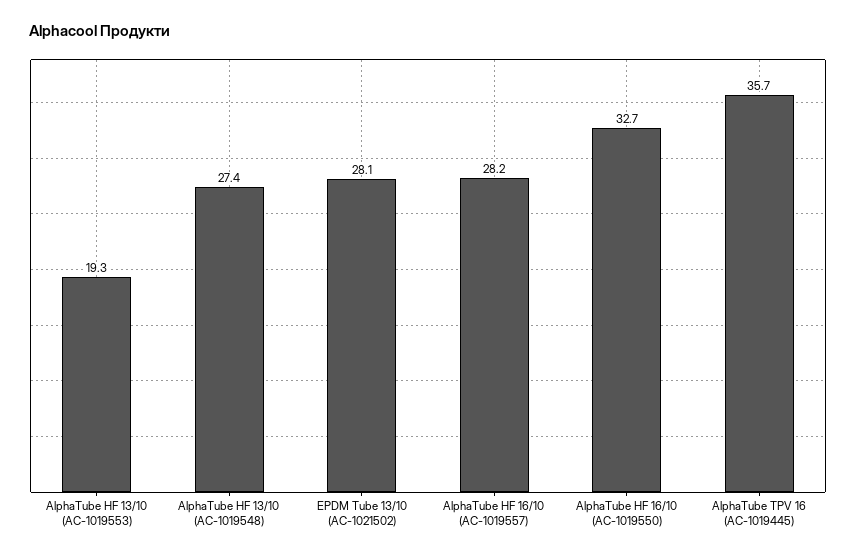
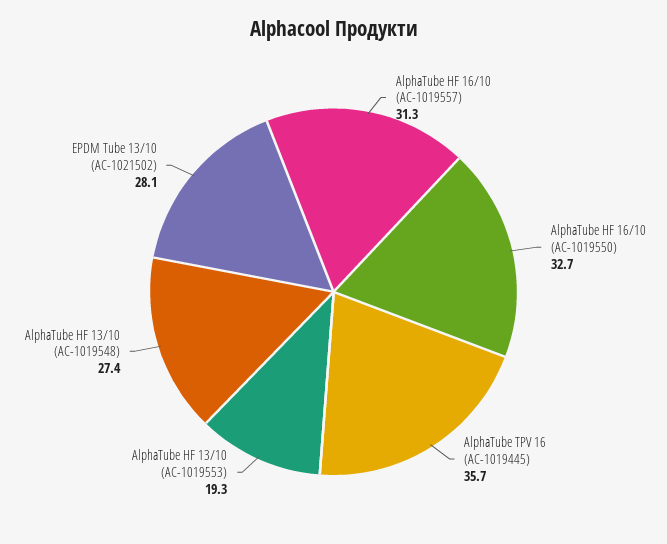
AlphaTube HF 16/10 (AC-1019557): 28.2 -> 31.3

